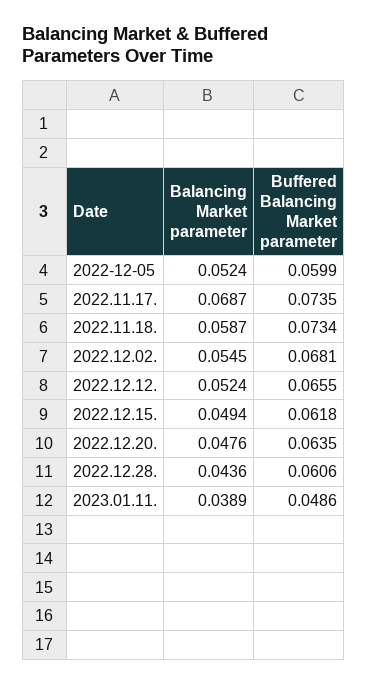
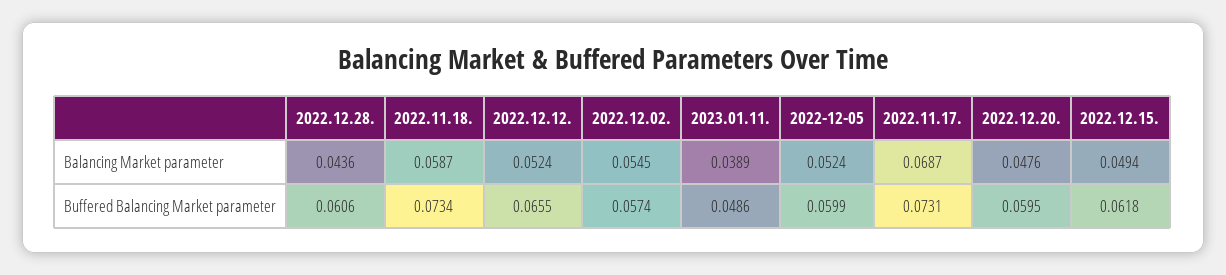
Buffered Balancing Market parameter, 2022.11.17.: 0.0735 -> 0.0731
Buffered Balancing Market parameter, 2022.12.02.: 0.0681 -> 0.0574
Buffered Balancing Market parameter, 2022.12.20.: 0.0635 -> 0.0595

